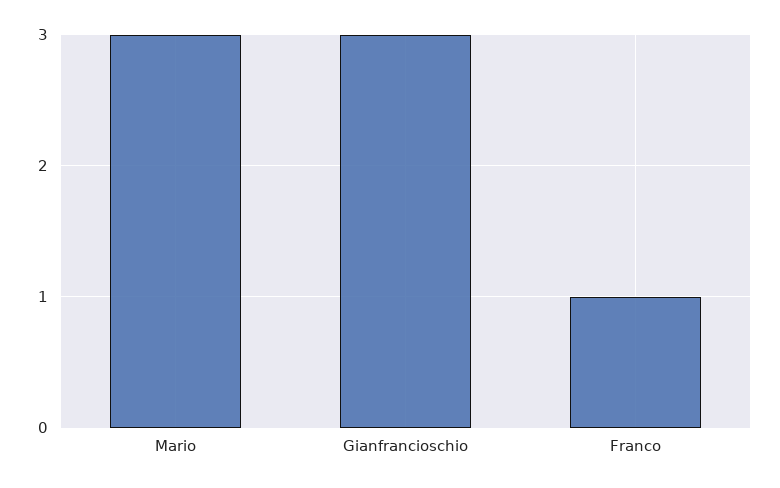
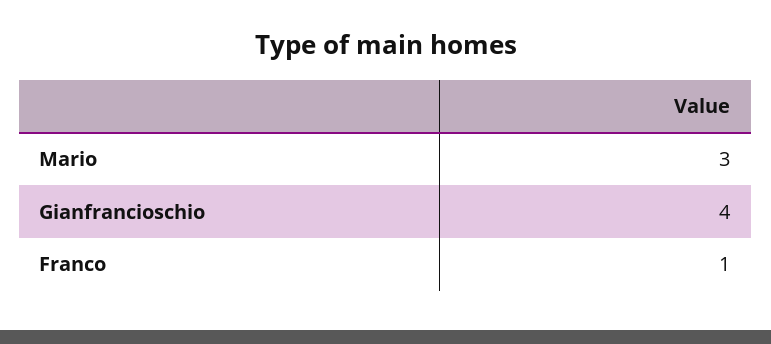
Gianfrancioschio: 3 -> 4

